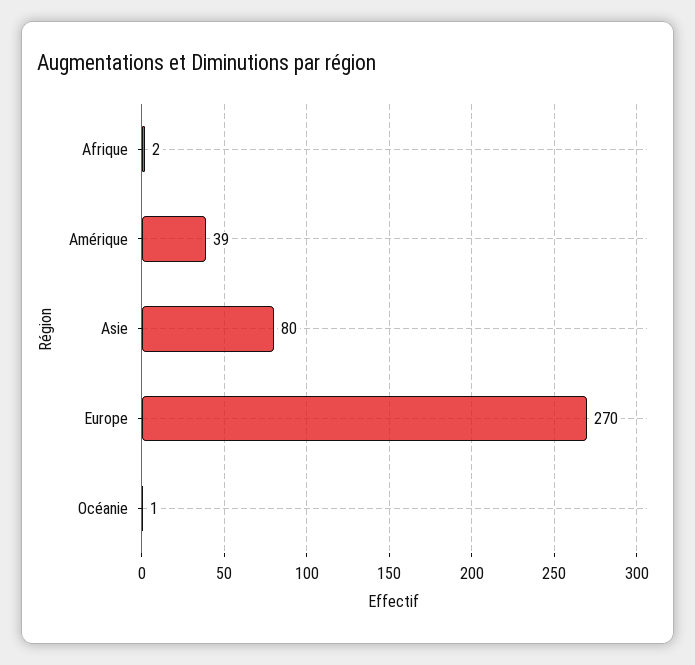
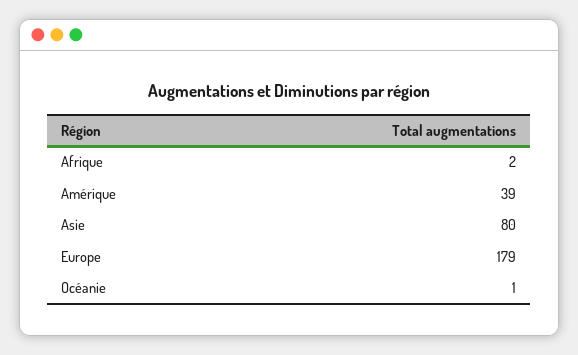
Europe: 270 -> 179

